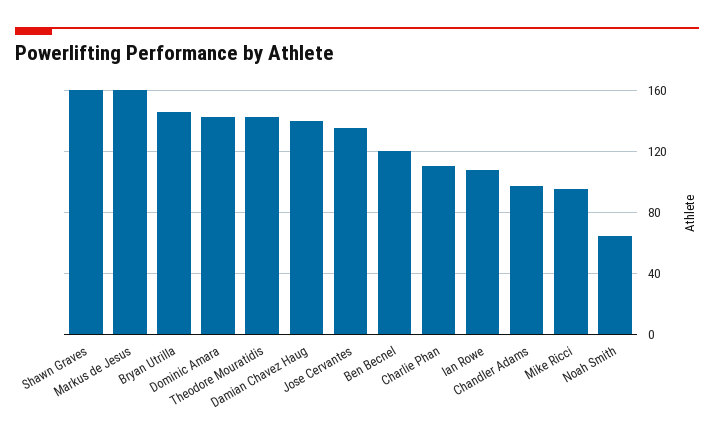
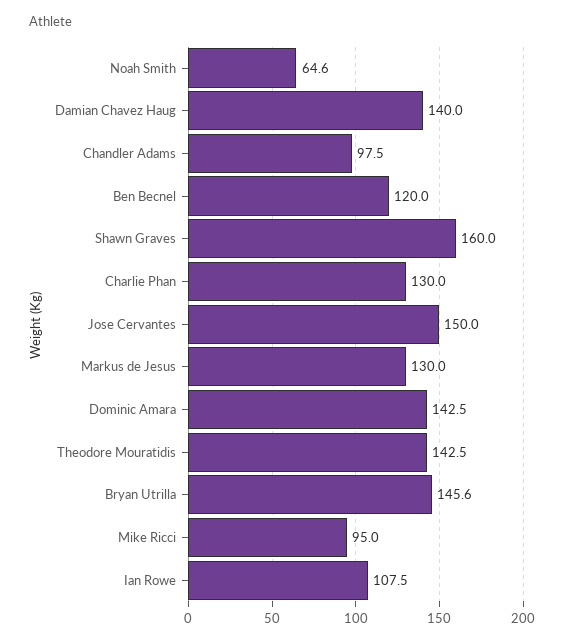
Markus de Jesus: 160 -> 130
Jose Cervantes: 135 -> 150
Charlie Phan: 110 -> 130

